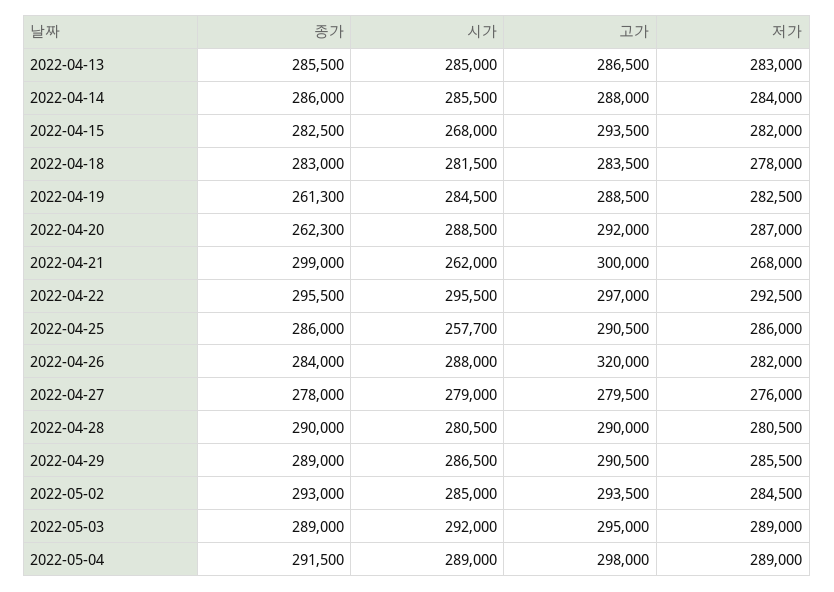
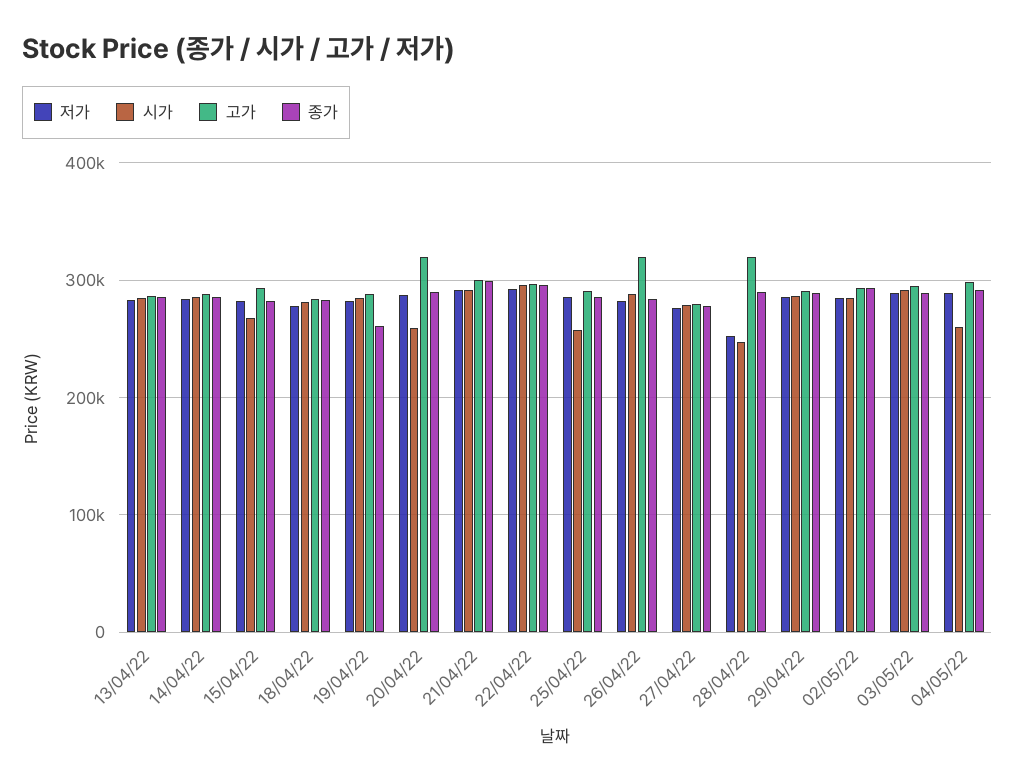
종가, 2022-04-20: 262300 -> 290000
시가, 2022-04-20: 288500 -> 260000
고가, 2022-04-20: 292000 -> 320000
시가, 2022-04-21: 262000 -> 290000
저가, 2022-04-21: 268000 -> 290000
시가, 2022-04-28: 280500 -> 250000
고가, 2022-04-28: 290000 -> 320000
저가, 2022-04-28: 280500 -> 250000
시가, 2022-05-04: 289000 -> 260000

